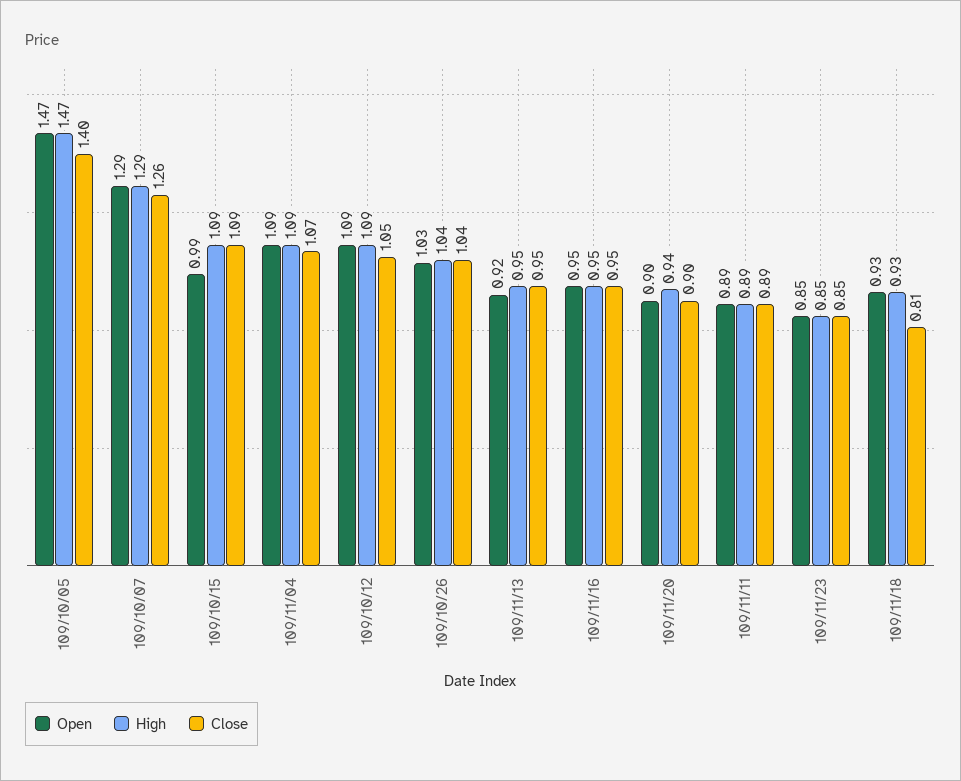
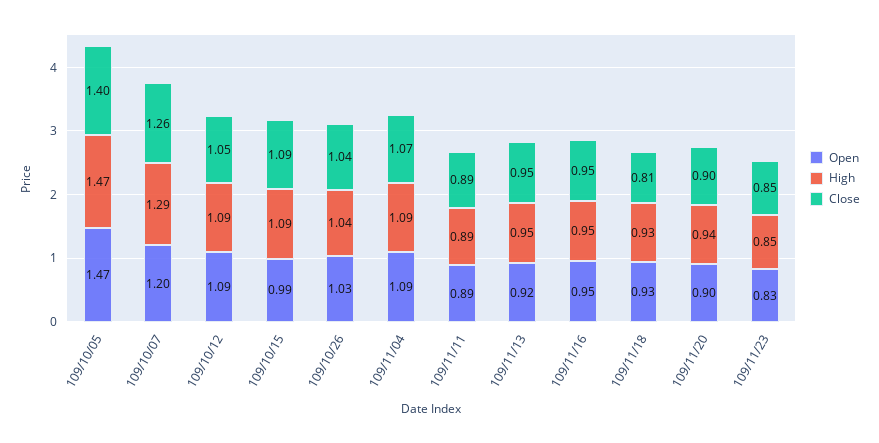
Open, 109/10/07: 1.29 -> 1.2
Open, 109/11/23: 0.85 -> 0.83

